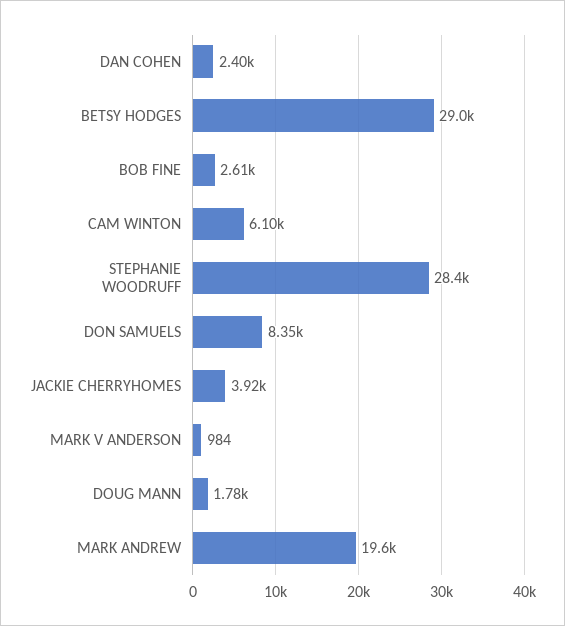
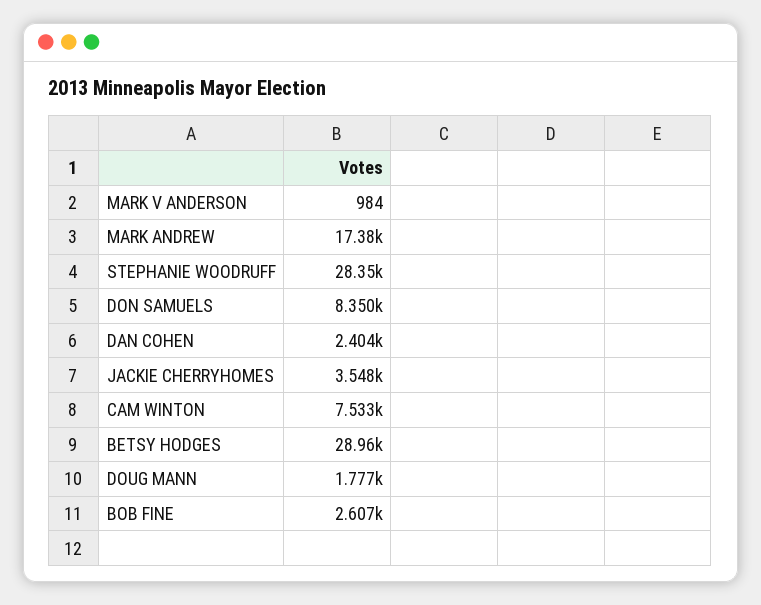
CAM WINTON: 6100 -> 7533
JACKIE CHERRYHOMES: 3920 -> 3548
MARK ANDREW: 19600 -> 17380

